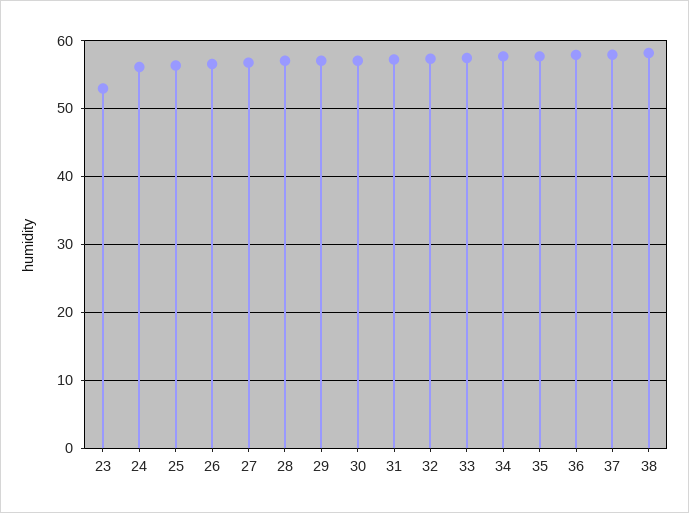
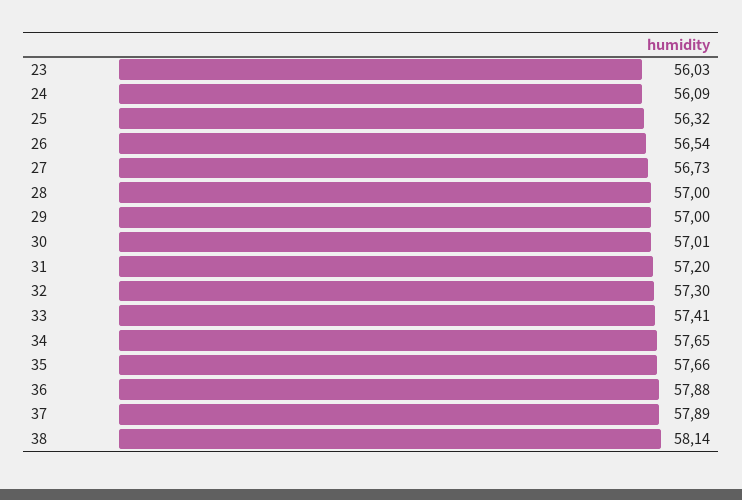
23: 53 -> 56.03

